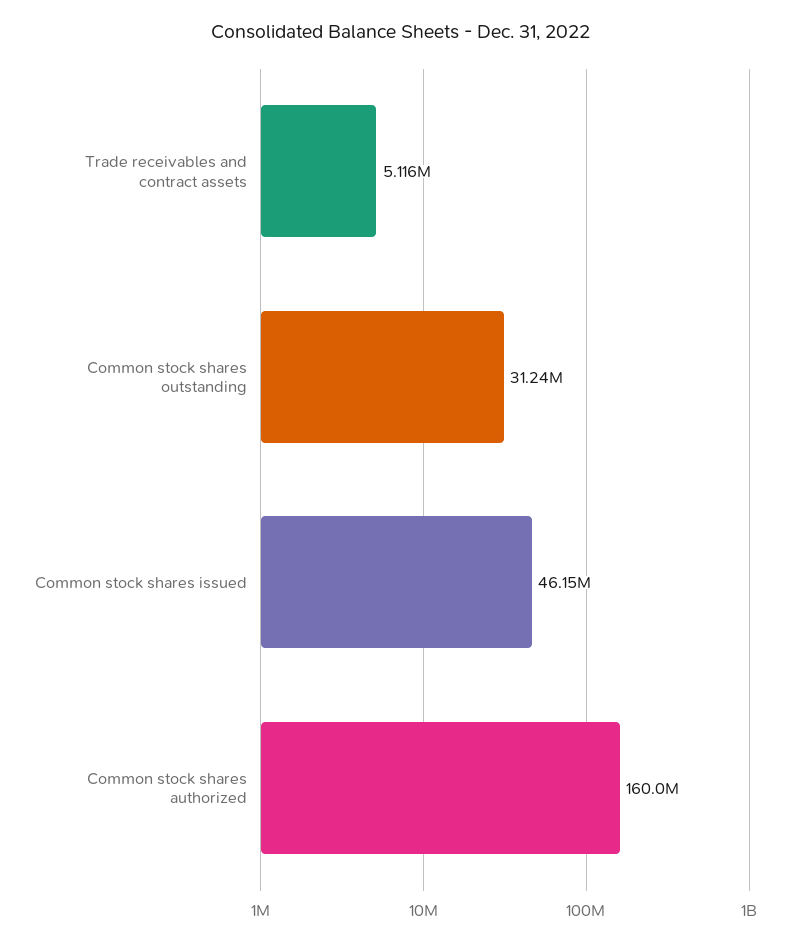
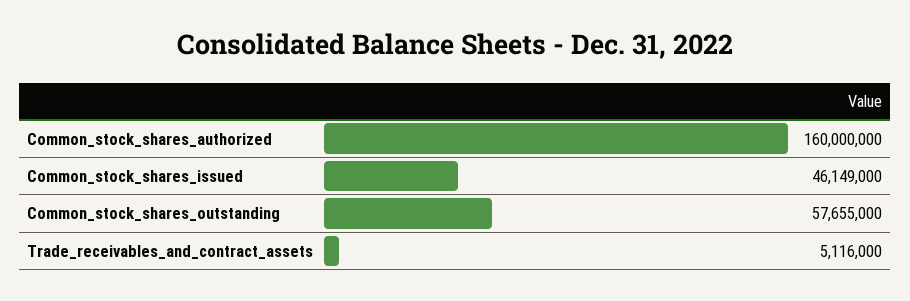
Common stock shares outstanding: 31240000 -> 57655000

